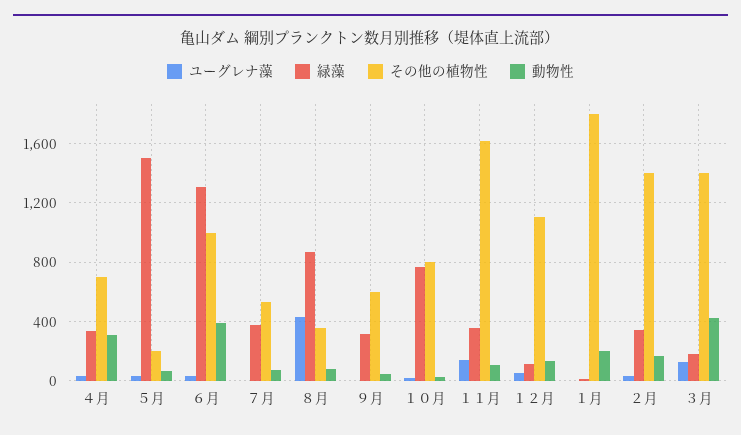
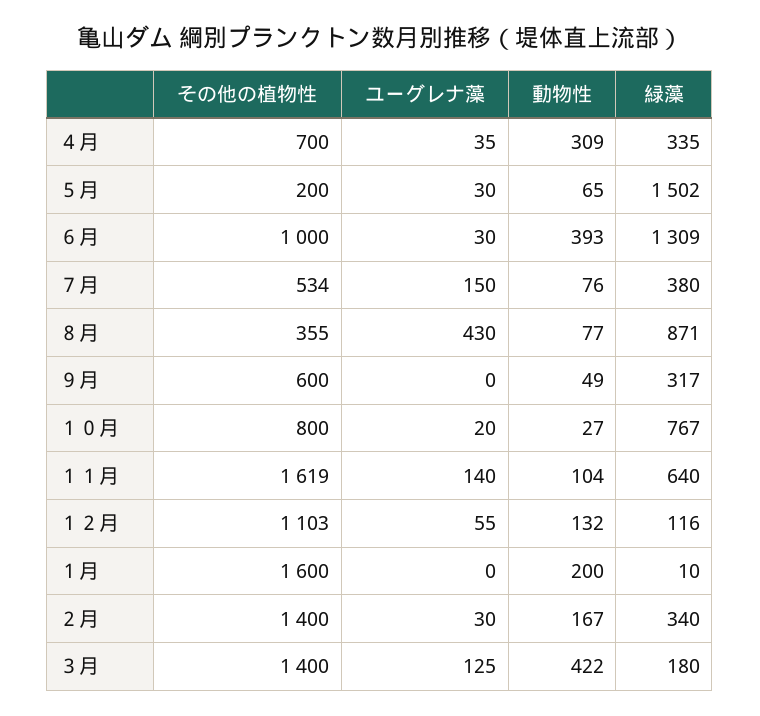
ユーグレナ藻, ７月: 0 -> 150
緑藻, １１月: 350 -> 640
その他の植物性, １月: 1800 -> 1600

